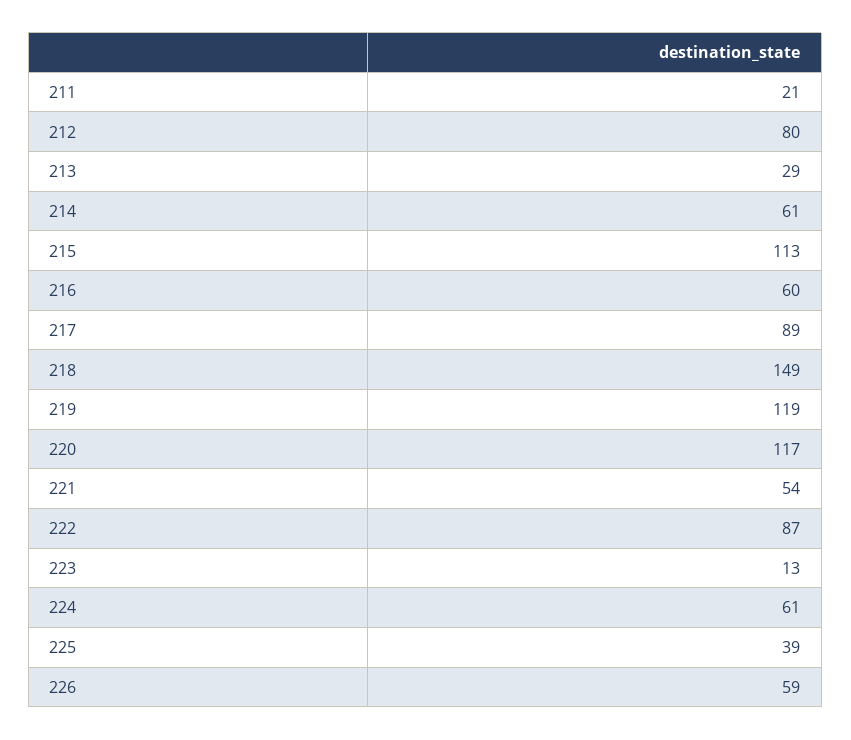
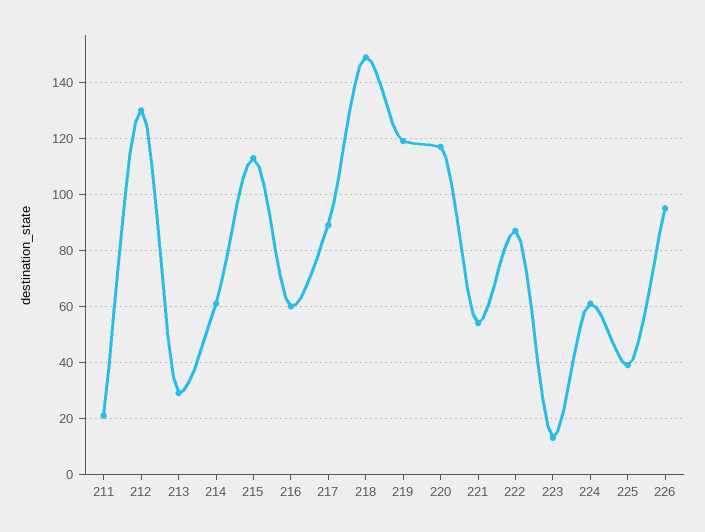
212: 80 -> 130
226: 59 -> 95

